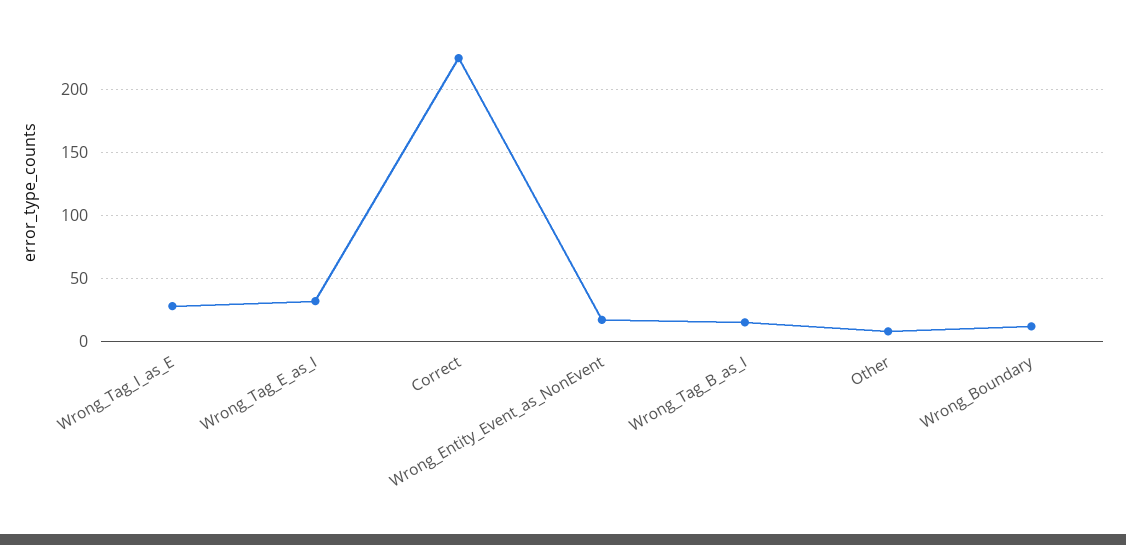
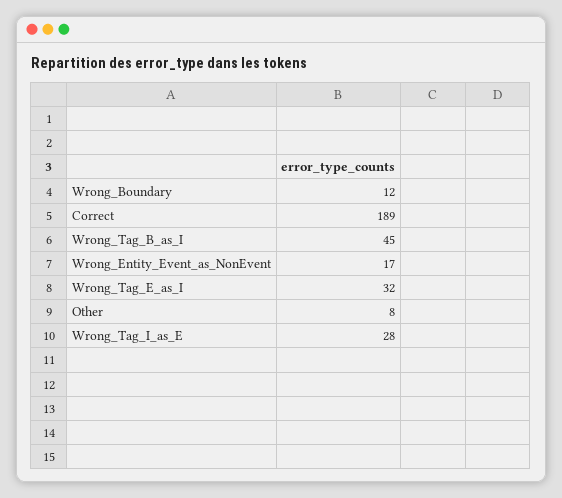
Correct: 225 -> 189
Wrong_Tag_B_as_I: 15 -> 45

